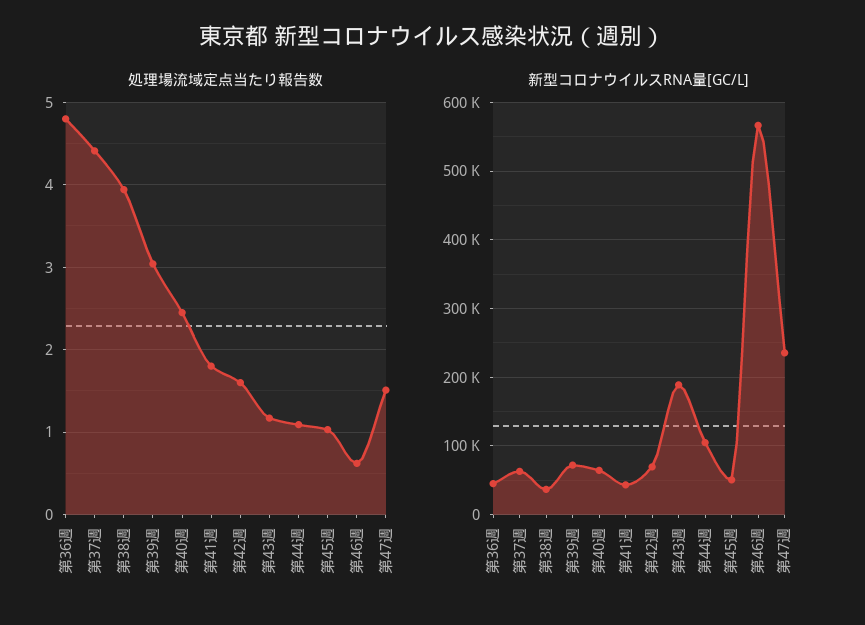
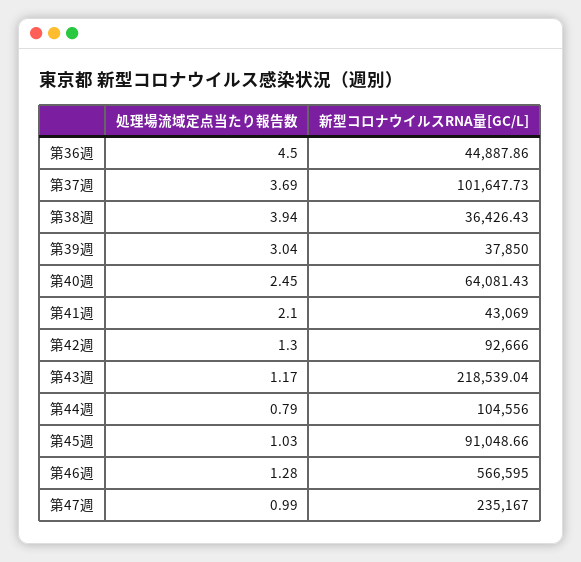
処理場流域定点当たり報告数, 第36週: 4.8 -> 4.5
処理場流域定点当たり報告数, 第37週: 4.4 -> 3.69
処理場流域定点当たり報告数, 第41週: 1.8 -> 2.1
処理場流域定点当たり報告数, 第42週: 1.6 -> 1.3
処理場流域定点当たり報告数, 第44週: 1.1 -> 0.79
処理場流域定点当たり報告数, 第46週: 0.6 -> 1.28
処理場流域定点当たり報告数, 第47週: 1.5 -> 0.99
新型コロナウイルスRNA量[GC/L], 第37週: 60000 -> 101647.73
新型コロナウイルスRNA量[GC/L], 第39週: 70000 -> 37850
新型コロナウイルスRNA量[GC/L], 第42週: 70000 -> 92666
新型コロナウイルスRNA量[GC/L], 第43週: 190000 -> 218539.04
新型コロナウイルスRNA量[GC/L], 第45週: 50000 -> 91048.66

